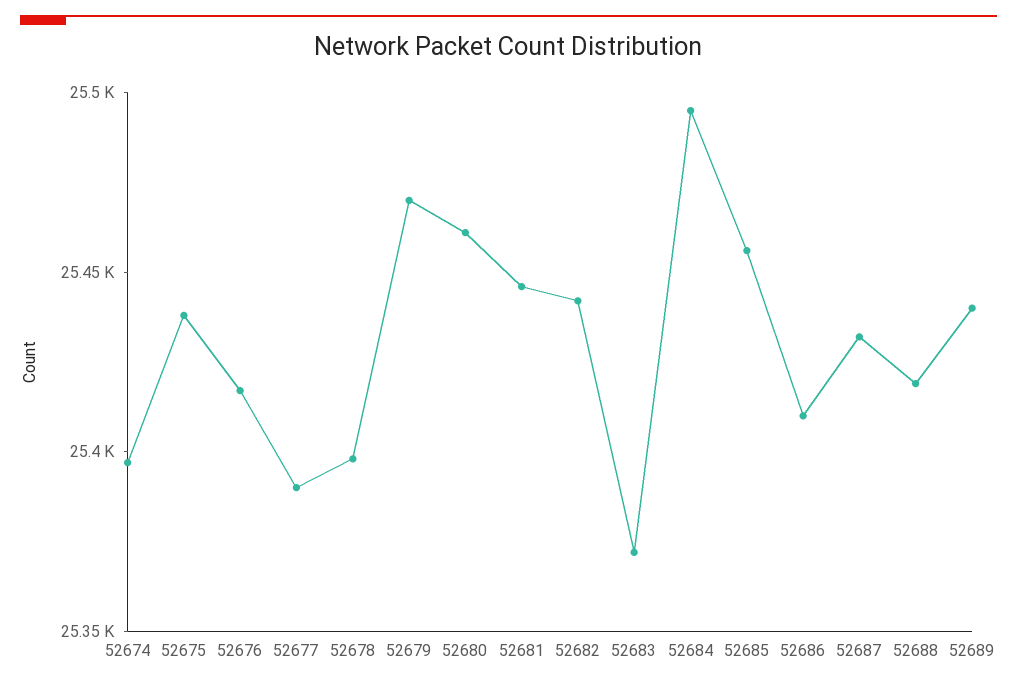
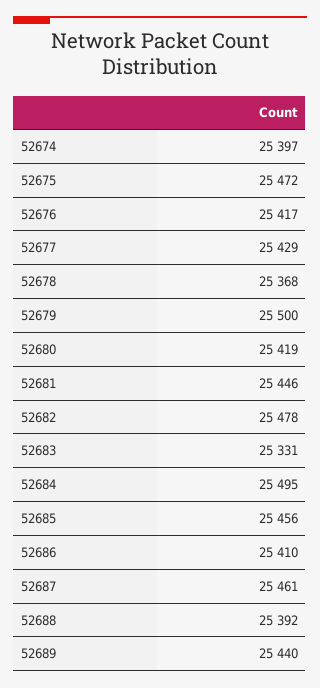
52675: 25440 -> 25472
52677: 25390 -> 25429
52678: 25400 -> 25368
52679: 25470 -> 25500
52680: 25460 -> 25419
52682: 25440 -> 25478
52683: 25370 -> 25331
52687: 25430 -> 25461
52688: 25420 -> 25392

